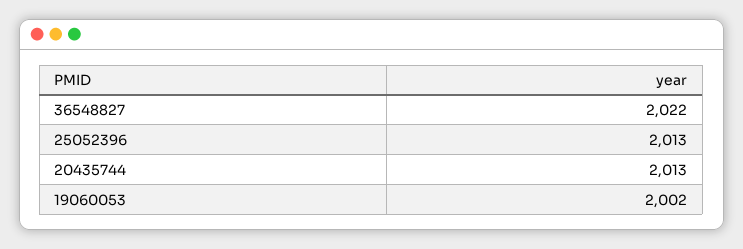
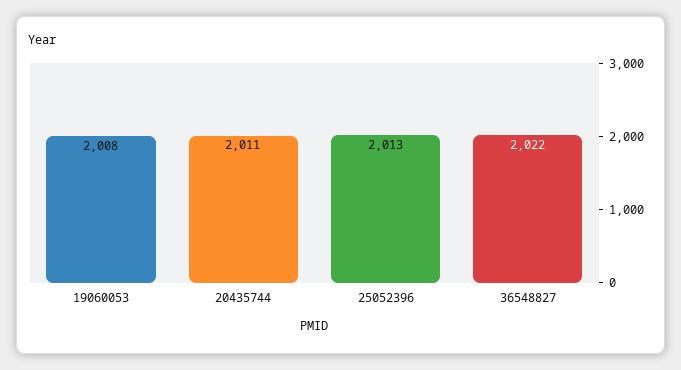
20435744: 2013 -> 2011
19060053: 2002 -> 2008

